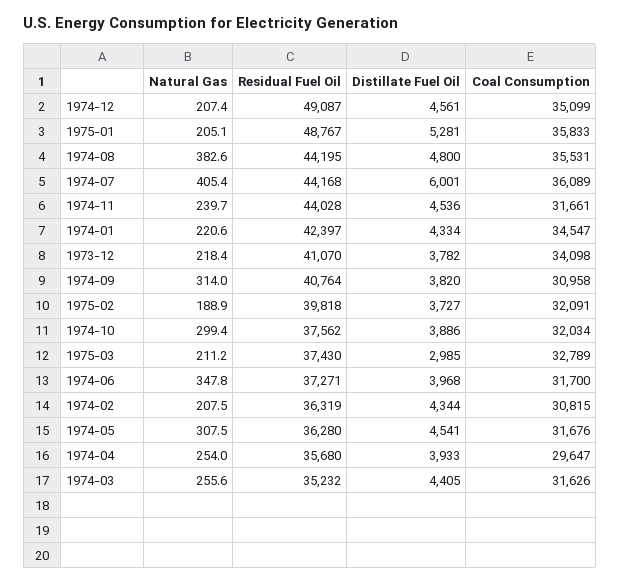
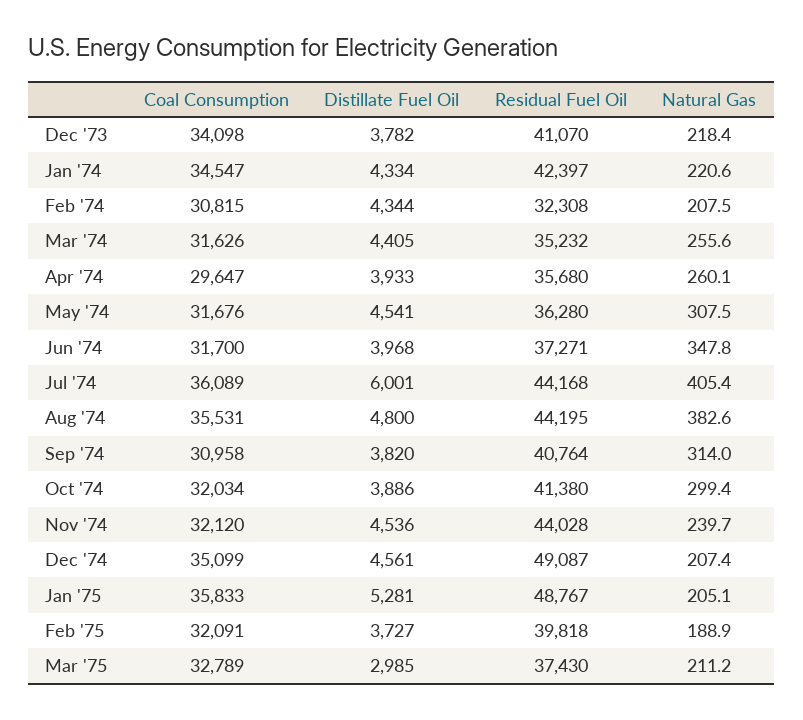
Coal Consumption, 1974-11: 31661 -> 32120
Residual Fuel Oil, 1974-10: 37562 -> 41380
Residual Fuel Oil, 1974-02: 36319 -> 32308
Natural Gas, 1974-04: 254 -> 260.1

